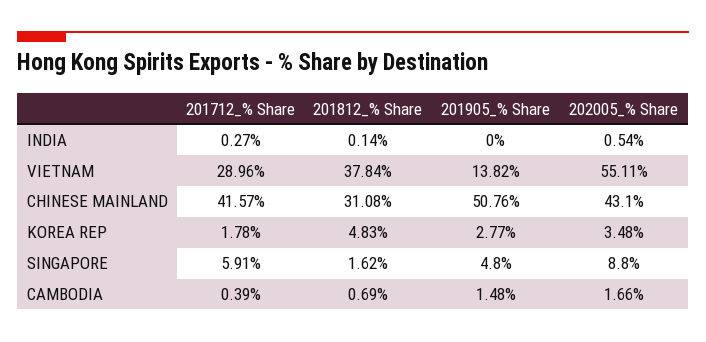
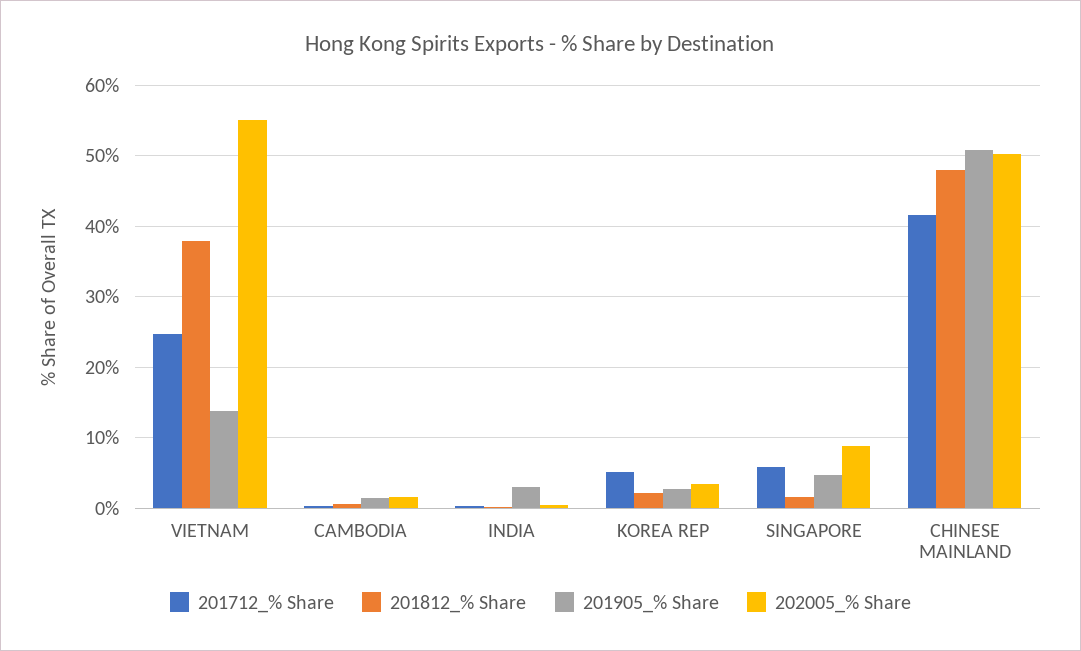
201905_% Share, INDIA: 0 -> 3
201712_% Share, VIETNAM: 28.96 -> 25
201812_% Share, CHINESE MAINLAND: 31.08 -> 48
202005_% Share, CHINESE MAINLAND: 43.1 -> 50
201712_% Share, KOREA REP: 1.78 -> 5
201812_% Share, KOREA REP: 4.83 -> 2

